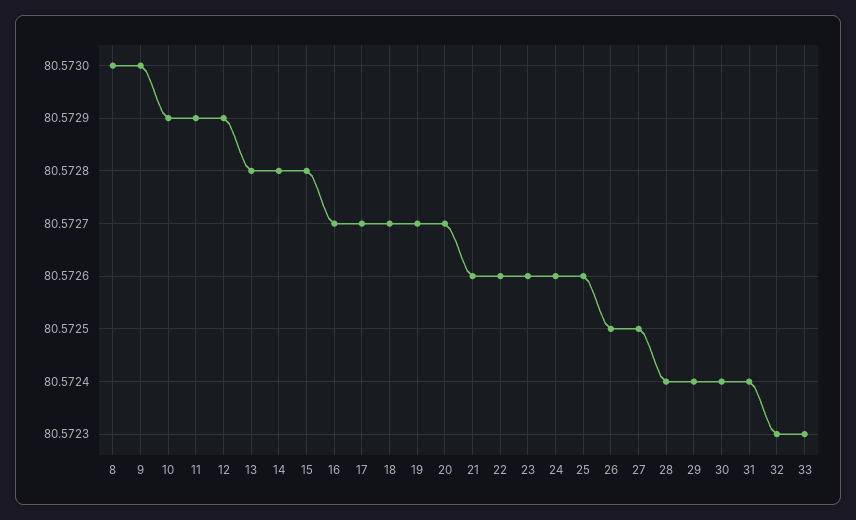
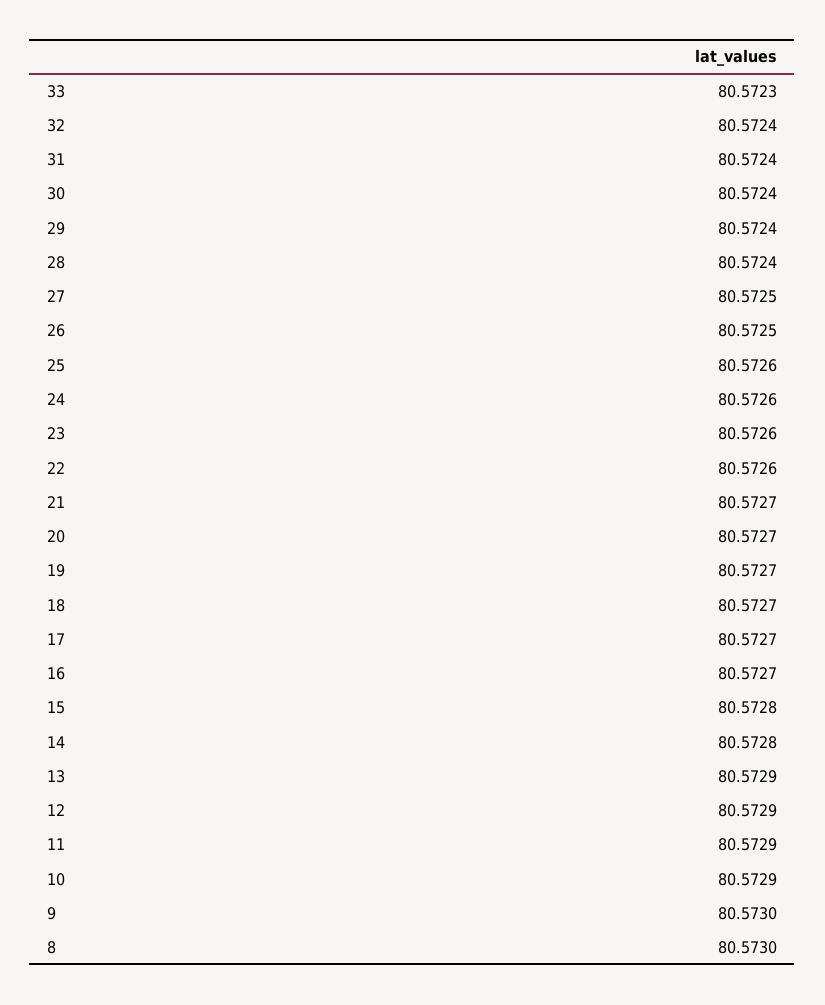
13: 80.5728 -> 80.5729
21: 80.5726 -> 80.5727
32: 80.5723 -> 80.5724

